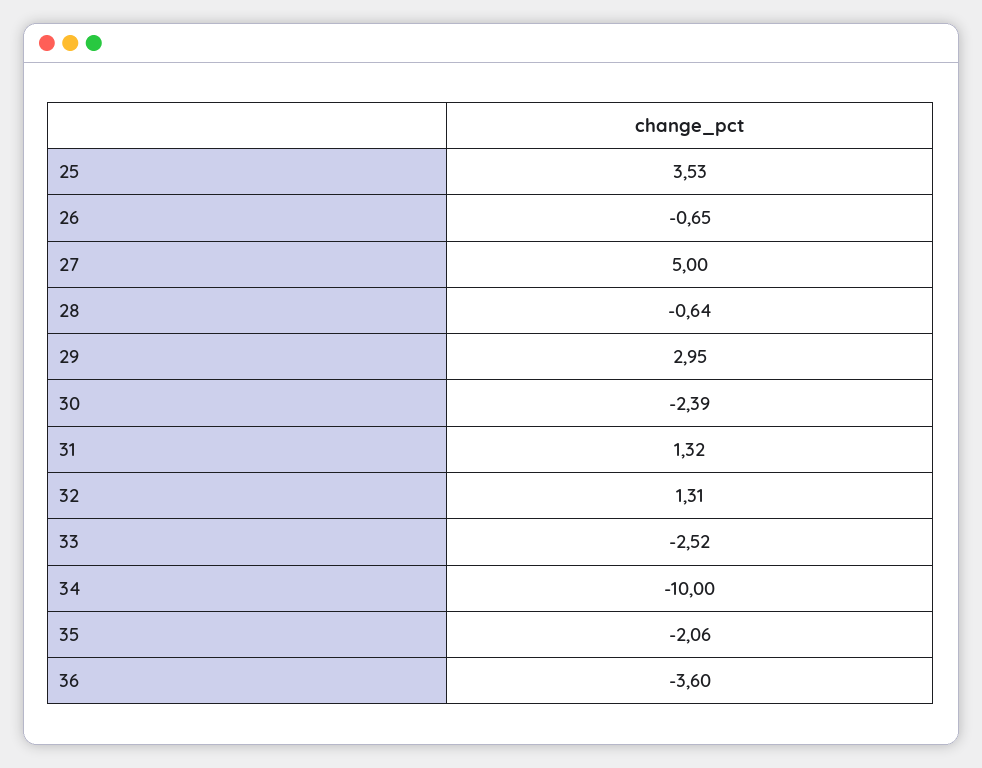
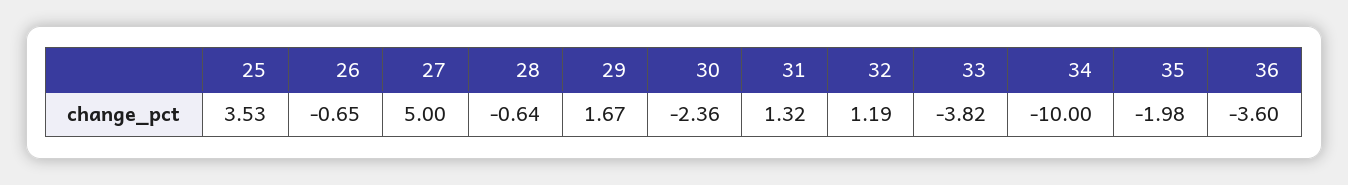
29: 2.95 -> 1.67
30: -2.39 -> -2.36
32: 1.31 -> 1.19
33: -2.52 -> -3.82
35: -2.06 -> -1.98

